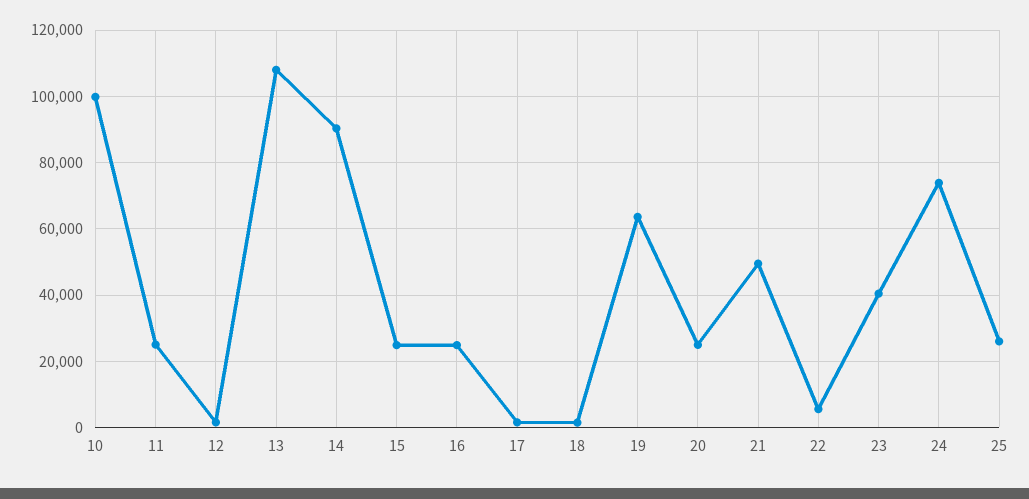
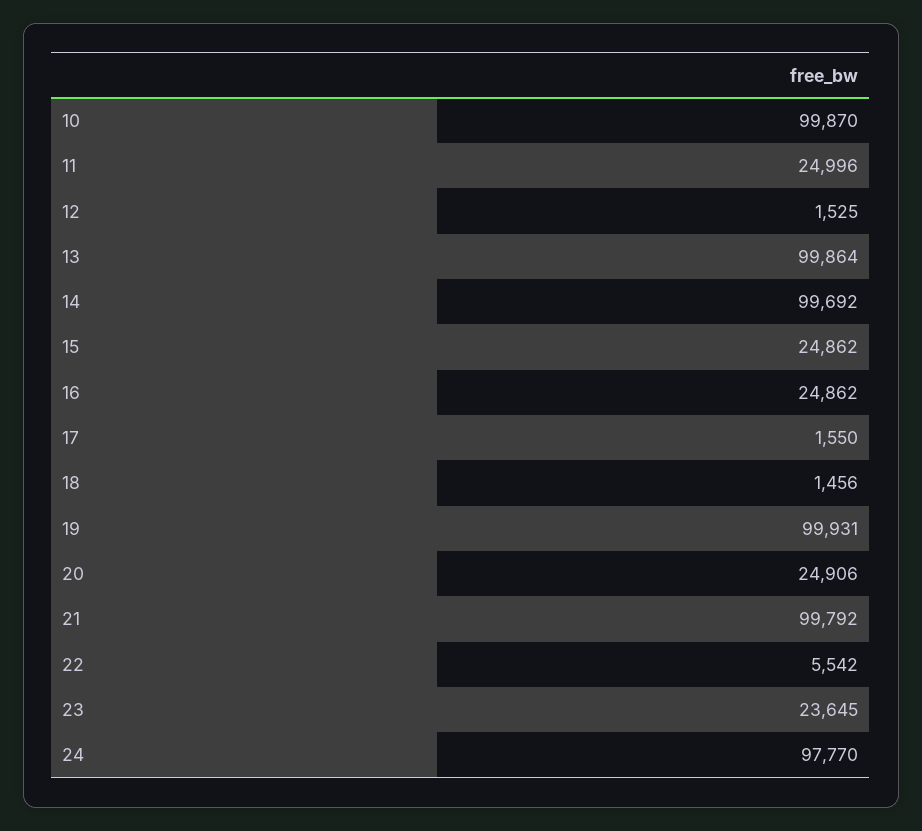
13: 108000 -> 99864
14: 90000 -> 99692
19: 64000 -> 99931
21: 50000 -> 99792
23: 40000 -> 23645
24: 74000 -> 97770
25: 26000 -> none

